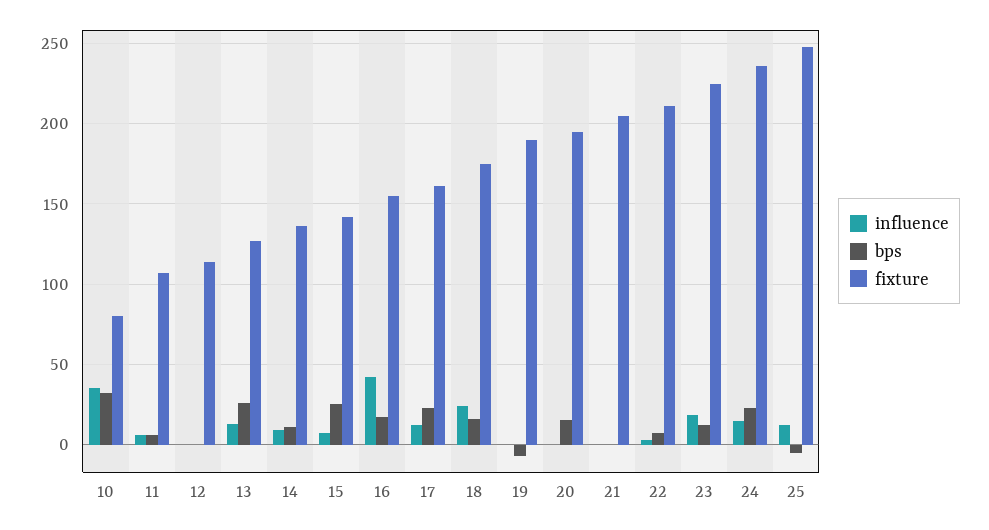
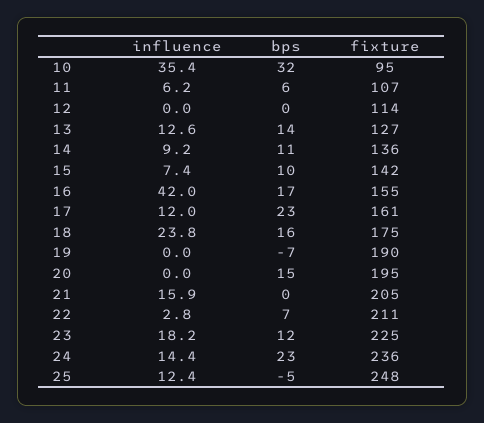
fixture, 10: 80 -> 95
bps, 13: 25 -> 14
bps, 15: 25 -> 10
influence, 21: 0 -> 15.9

